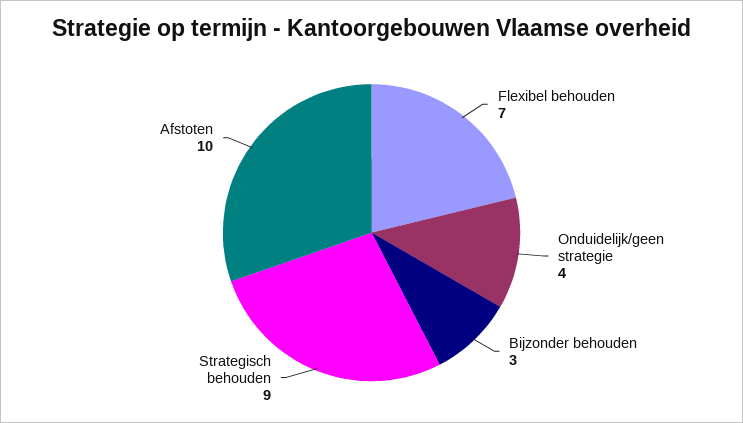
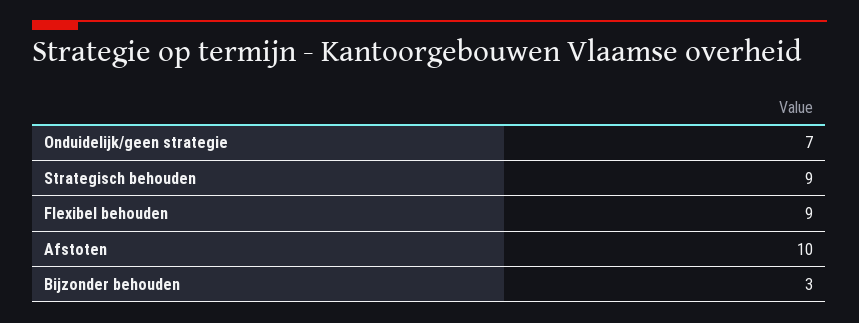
Flexibel behouden: 7 -> 9
Onduidelijk/geen strategie: 4 -> 7

